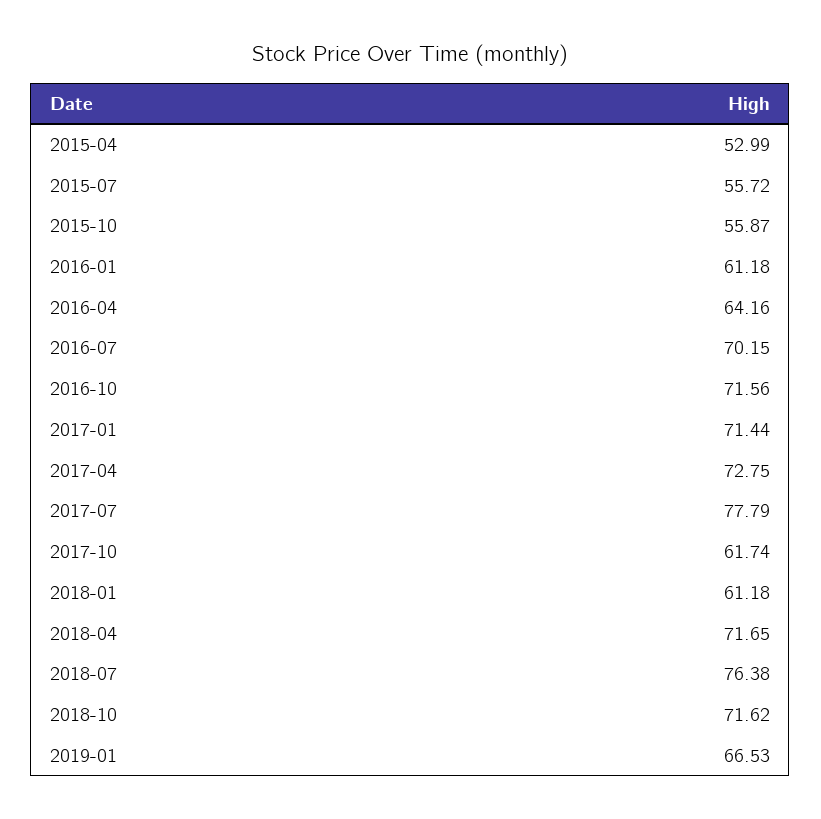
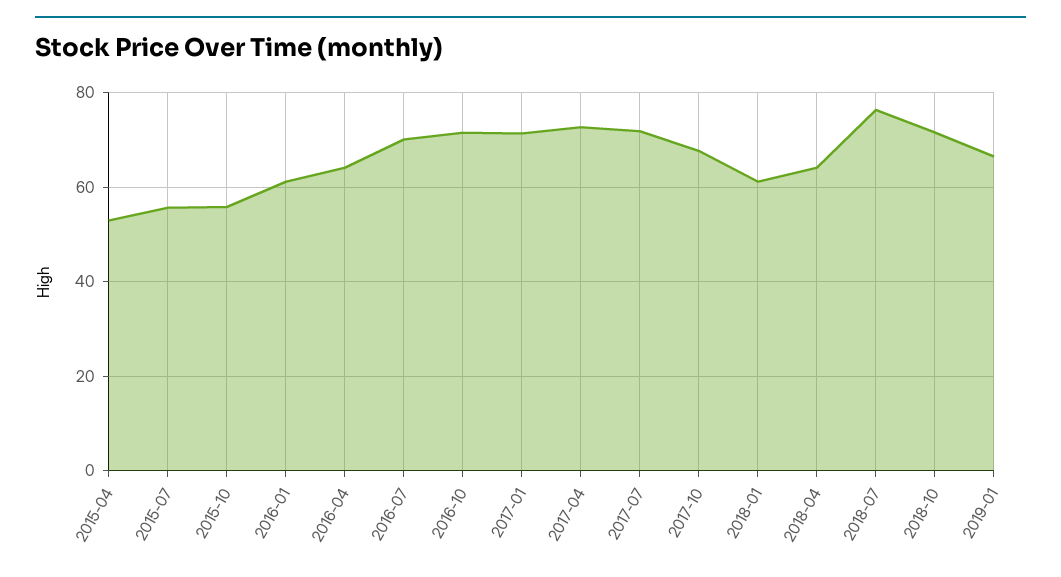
2017-07: 77.79 -> 72
2017-10: 61.74 -> 68
2018-04: 71.65 -> 64

